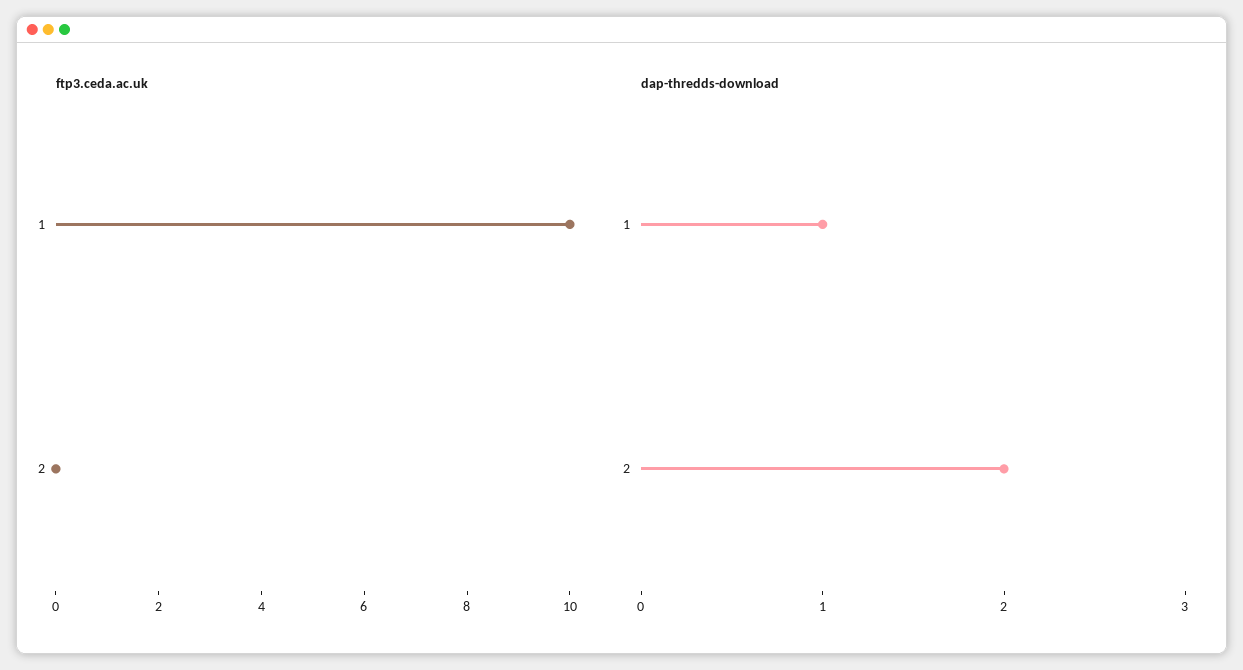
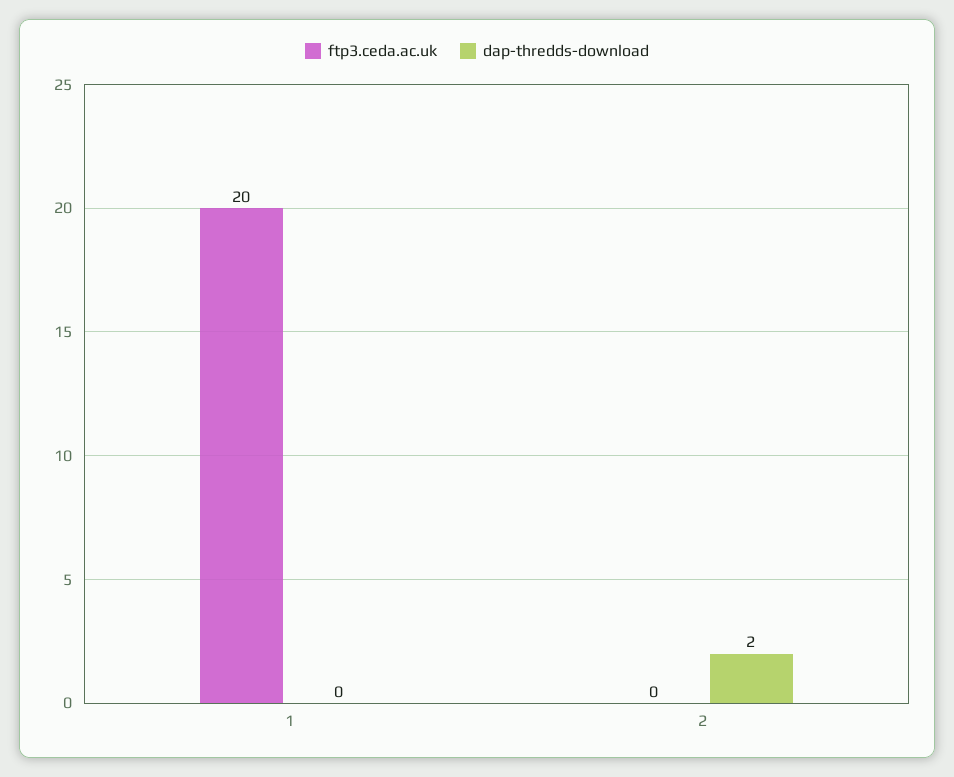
ftp3.ceda.ac.uk, 1: 10 -> 20
dap-thredds-download, 1: 1 -> 0

